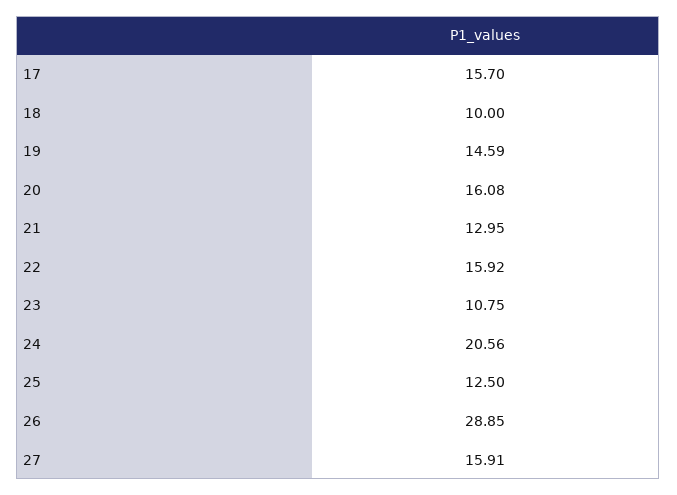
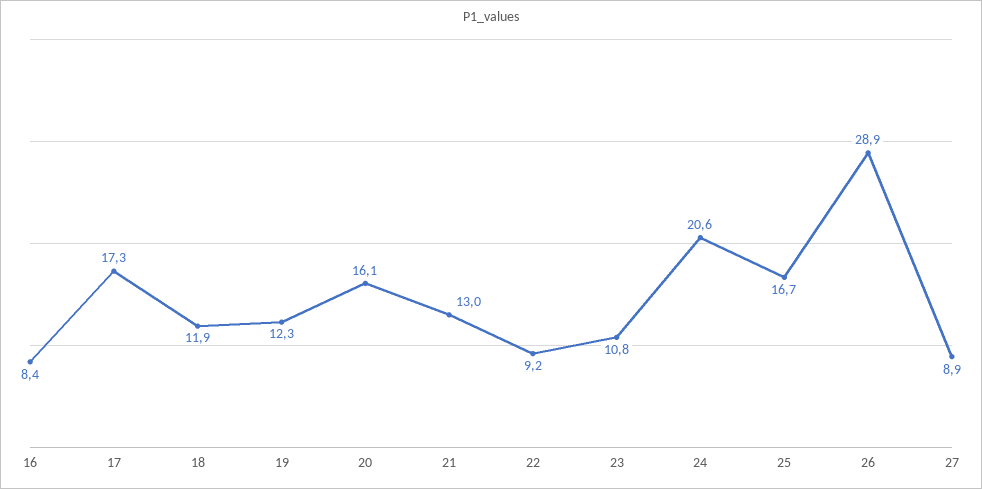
17: 15.7 -> 17.3
18: 10 -> 11.9
19: 14.59 -> 12.3
22: 15.92 -> 9.2
25: 12.5 -> 16.7
27: 15.91 -> 8.9
16: none -> 8.4

